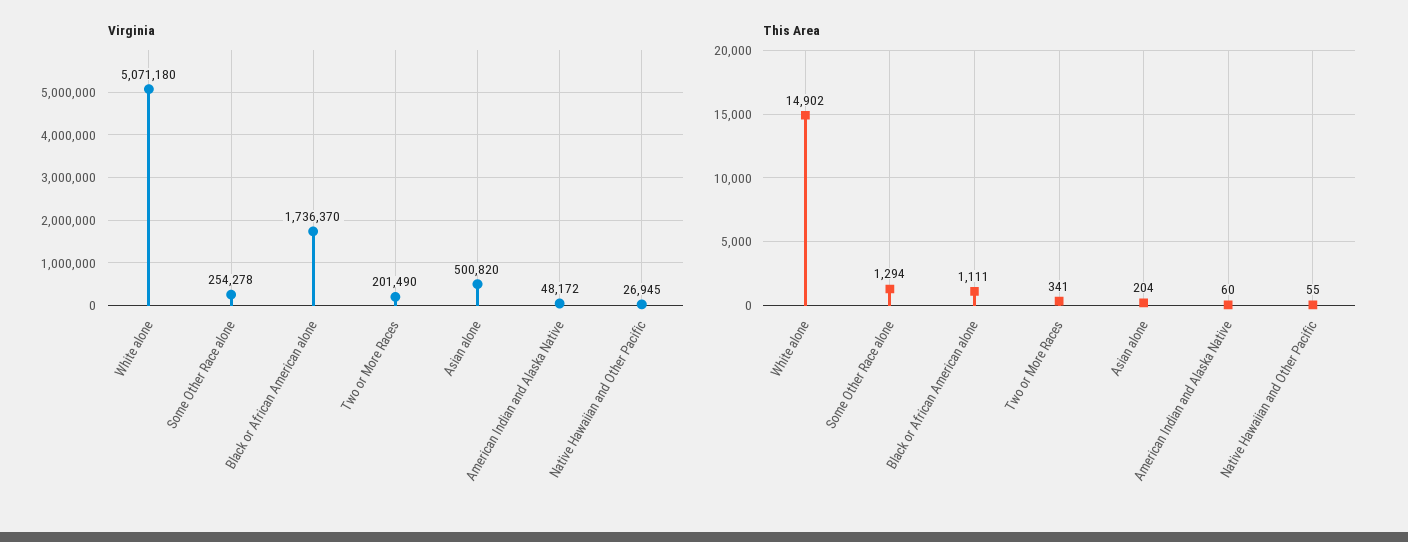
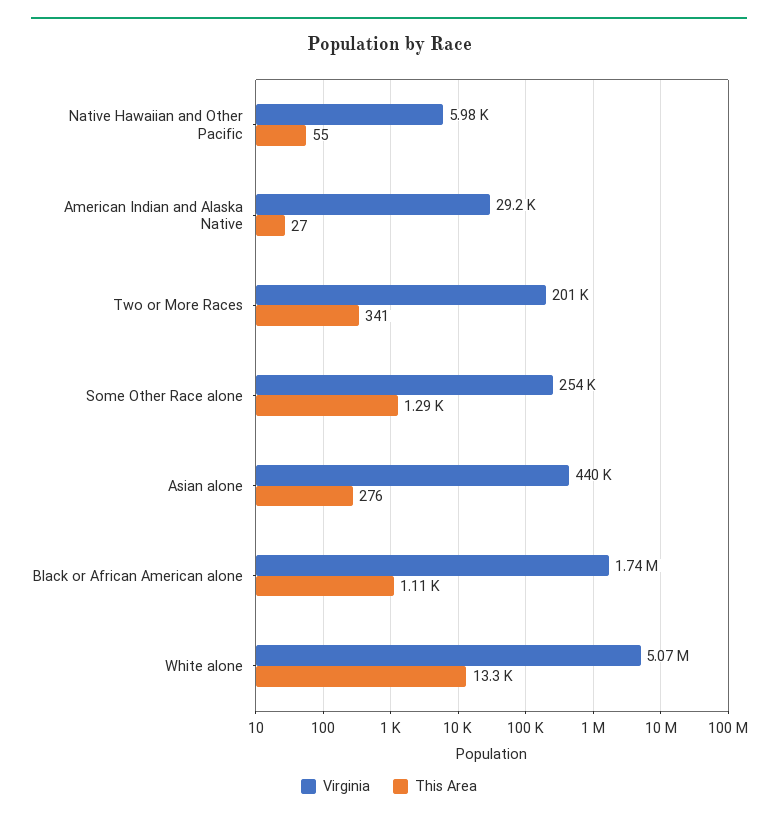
Virginia, Asian alone: 500820 -> 440000
Virginia, American Indian and Alaska Native: 48172 -> 29200
Virginia, Native Hawaiian and Other Pacific: 26945 -> 5980
This Area, White alone: 14902 -> 13300
This Area, Asian alone: 204 -> 276
This Area, American Indian and Alaska Native: 60 -> 27

